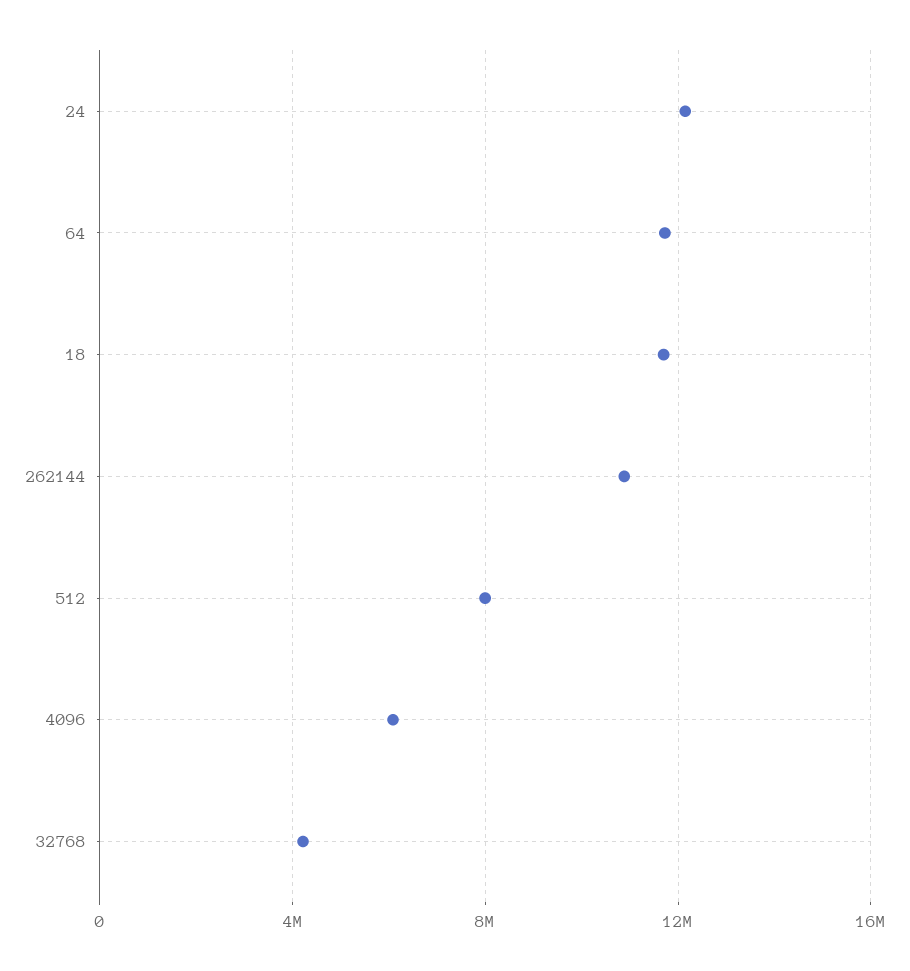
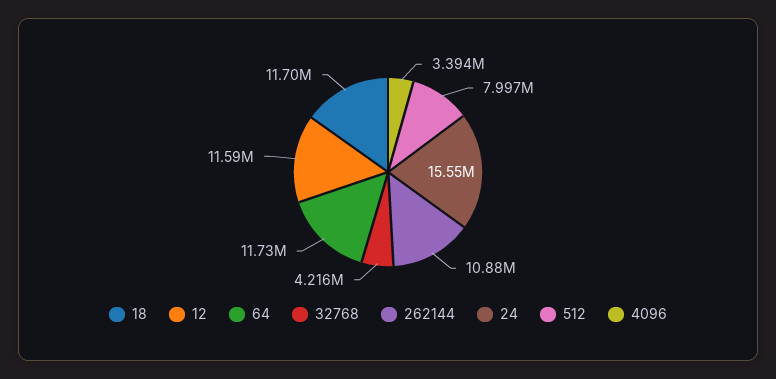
24: 12000000 -> 15550000
4096: 6000000 -> 3394000
12: none -> 11590000

